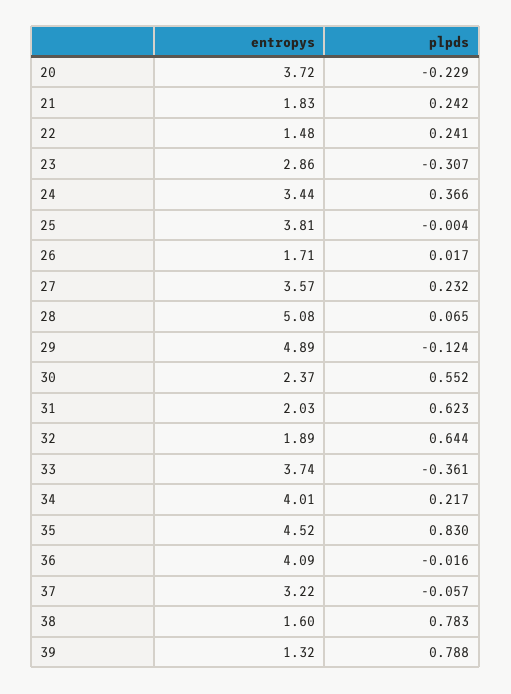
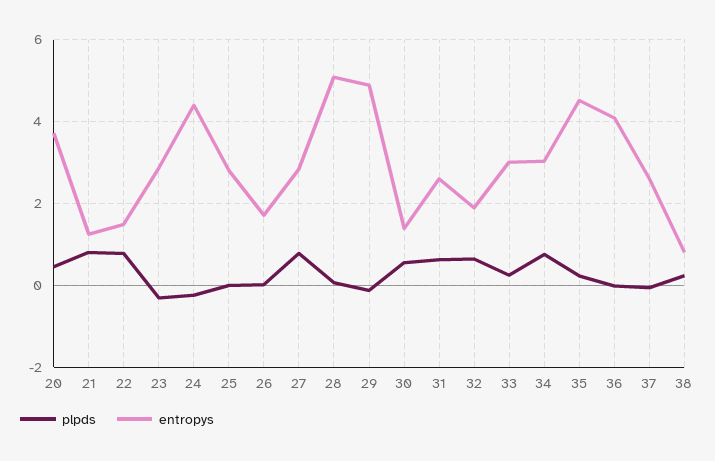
plpds, 20: -0.229 -> 0.4
entropys, 21: 1.83 -> 1.2
plpds, 21: 0.242 -> 0.8
plpds, 22: 0.241 -> 0.8
entropys, 24: 3.44 -> 4.4
plpds, 24: 0.366 -> -0.2
entropys, 25: 3.81 -> 2.8
entropys, 27: 3.57 -> 2.8
plpds, 27: 0.232 -> 0.8
entropys, 30: 2.37 -> 1.4
entropys, 31: 2.03 -> 2.6
entropys, 33: 3.74 -> 3
plpds, 33: -0.361 -> 0.2
entropys, 34: 4.01 -> 3
plpds, 34: 0.217 -> 0.8
plpds, 35: 0.83 -> 0.2
entropys, 37: 3.22 -> 2.6
entropys, 38: 1.6 -> 0.8
plpds, 38: 0.783 -> 0.2
entropys, 39: 1.32 -> none
plpds, 39: 0.788 -> none

